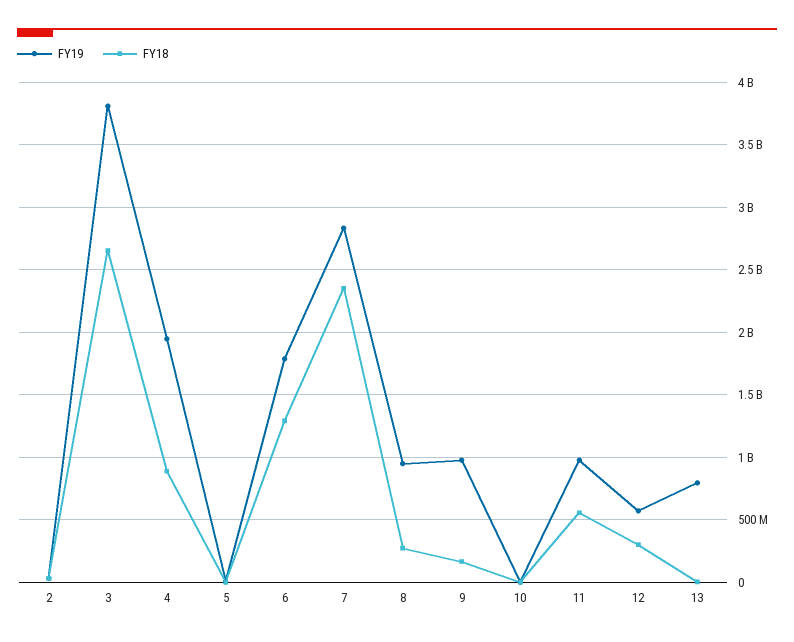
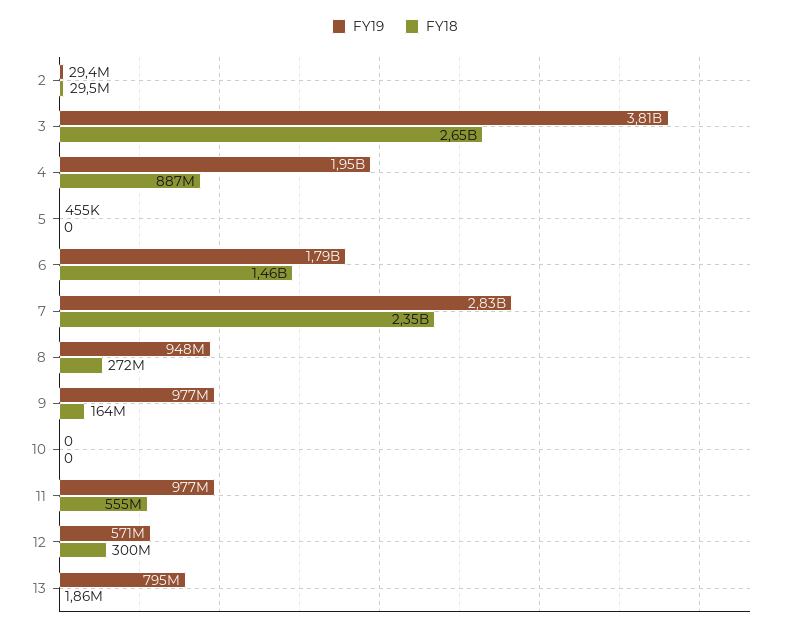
FY18, 6: 1300000000 -> 1460000000

